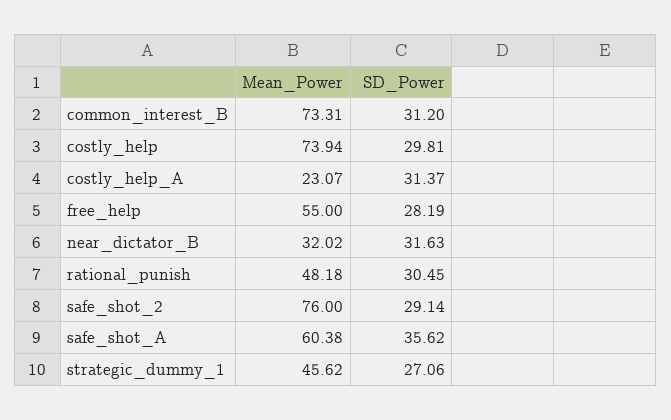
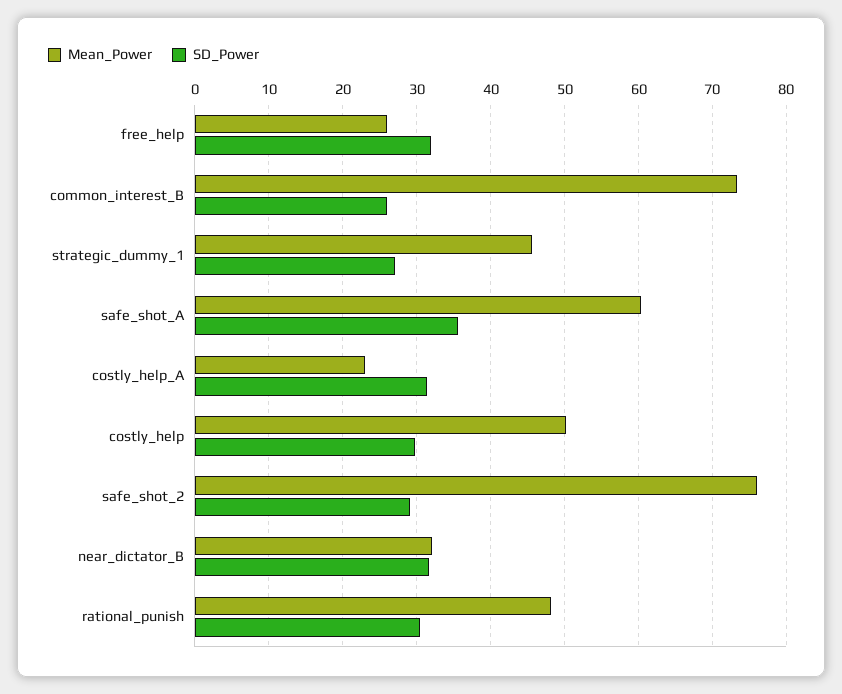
SD_Power, common_interest_B: 31.2 -> 26
Mean_Power, costly_help: 73.94 -> 50
Mean_Power, free_help: 55 -> 26
SD_Power, free_help: 28.19 -> 32

